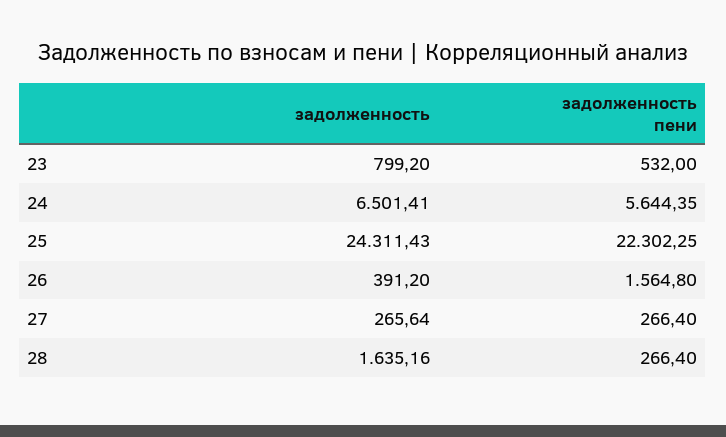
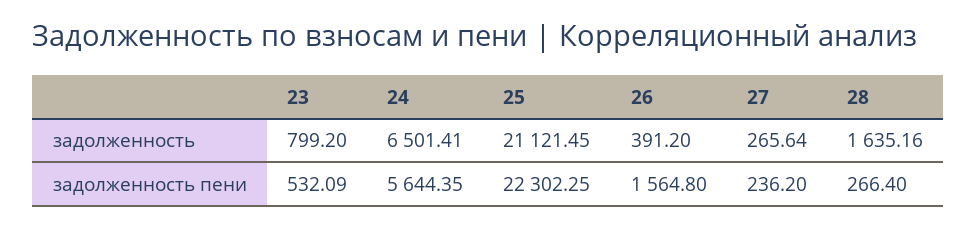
задолженность пени, 23: 532 -> 532.09
задолженность, 25: 24311.43 -> 21121.45
задолженность пени, 27: 266.4 -> 236.2

